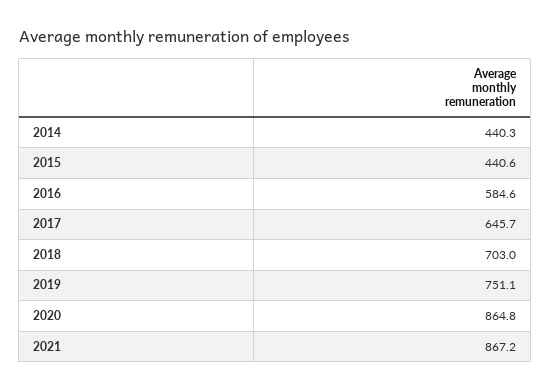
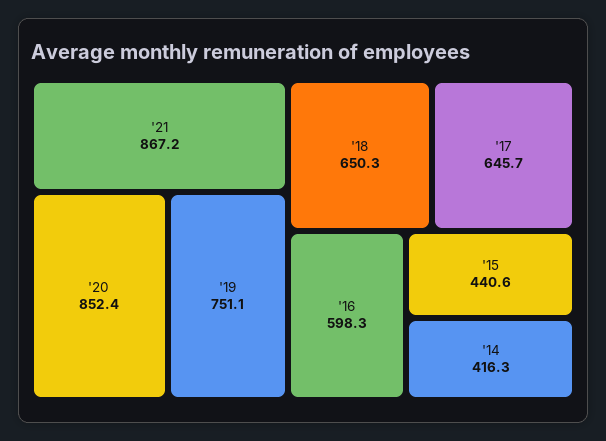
2014: 440.3 -> 416.3
2016: 584.6 -> 598.3
2018: 703 -> 650.3
2020: 864.8 -> 852.4

